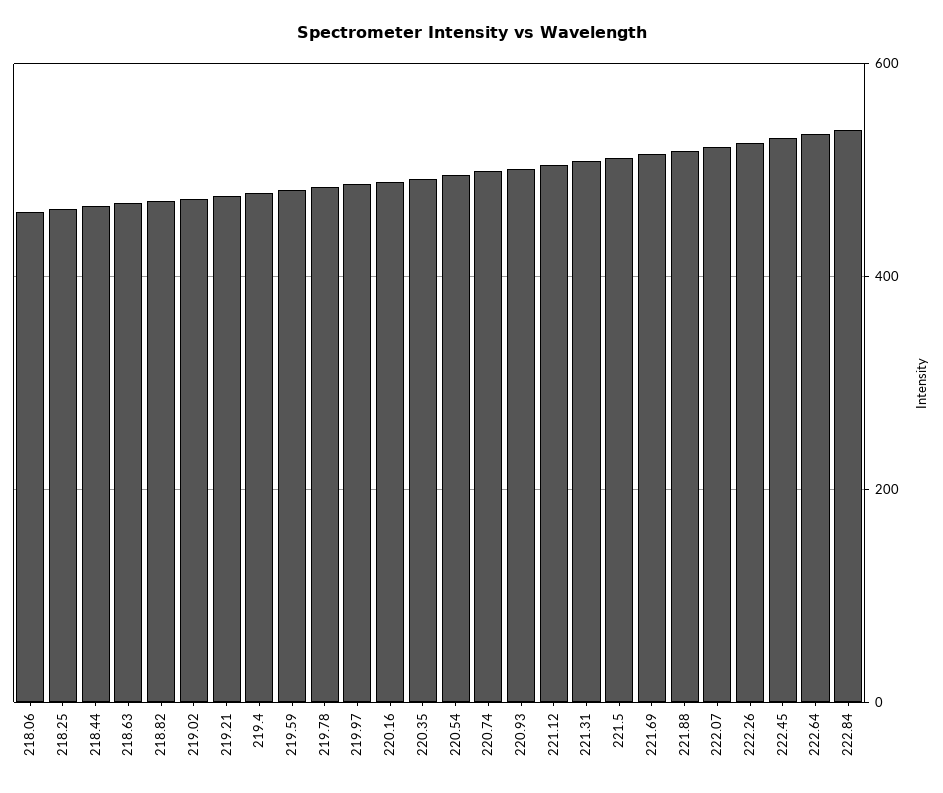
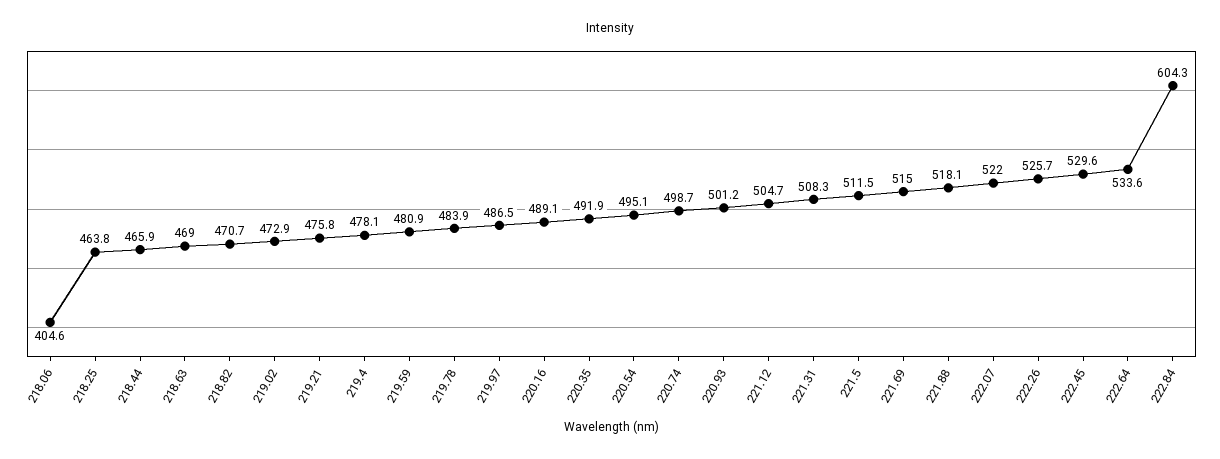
218.06: 460 -> 404.6
222.84: 540 -> 604.3

